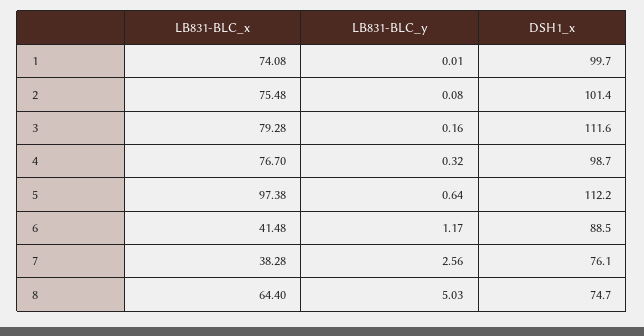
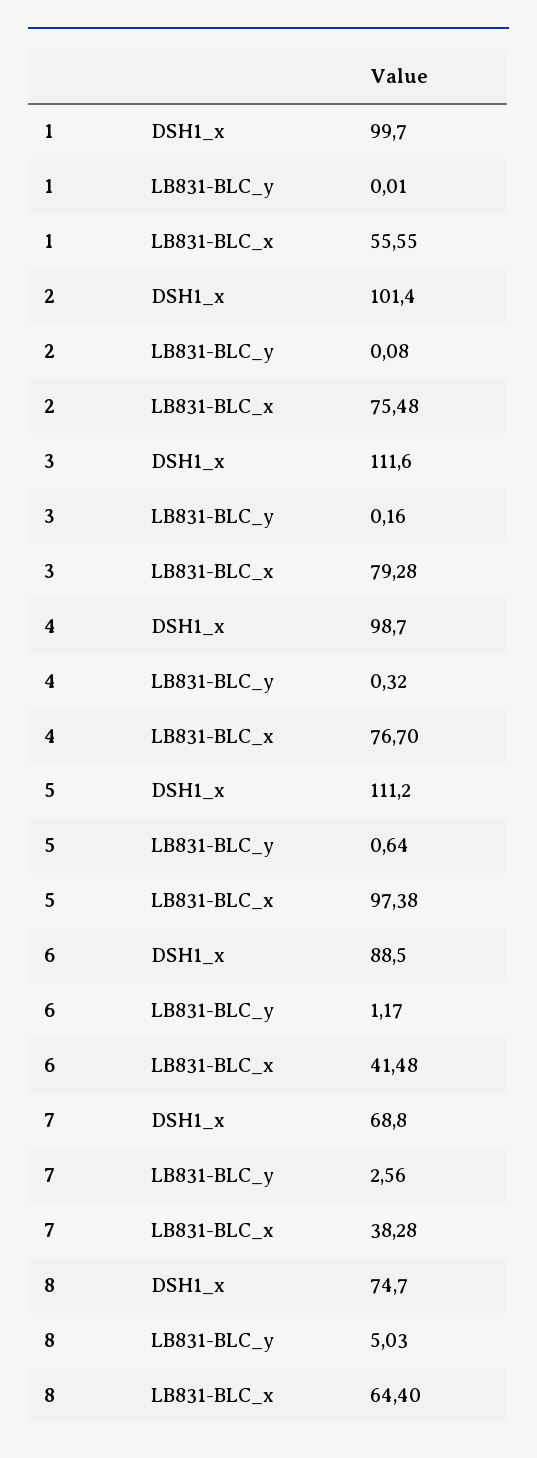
LB831-BLC_x, 1: 74.08 -> 55.55
DSH1_x, 5: 112.2 -> 111.2
DSH1_x, 7: 76.1 -> 68.8

